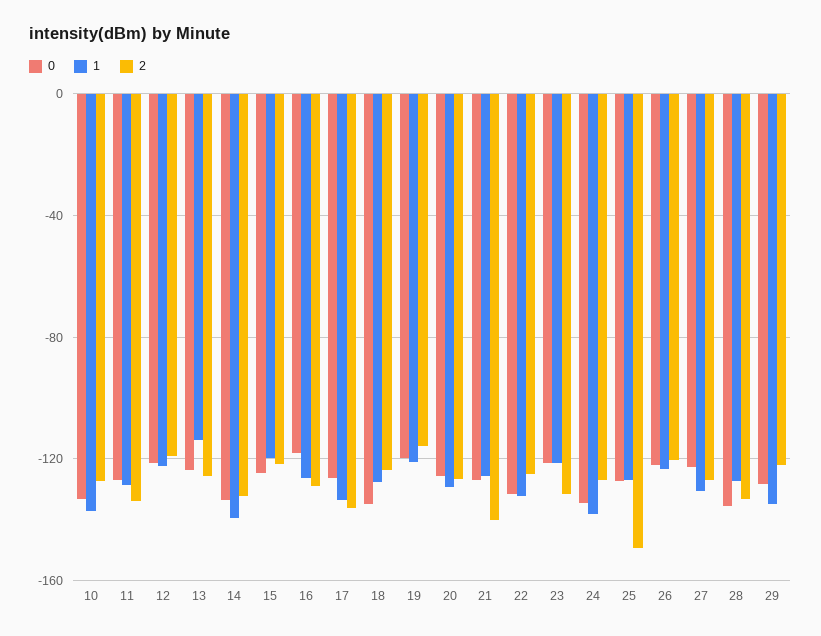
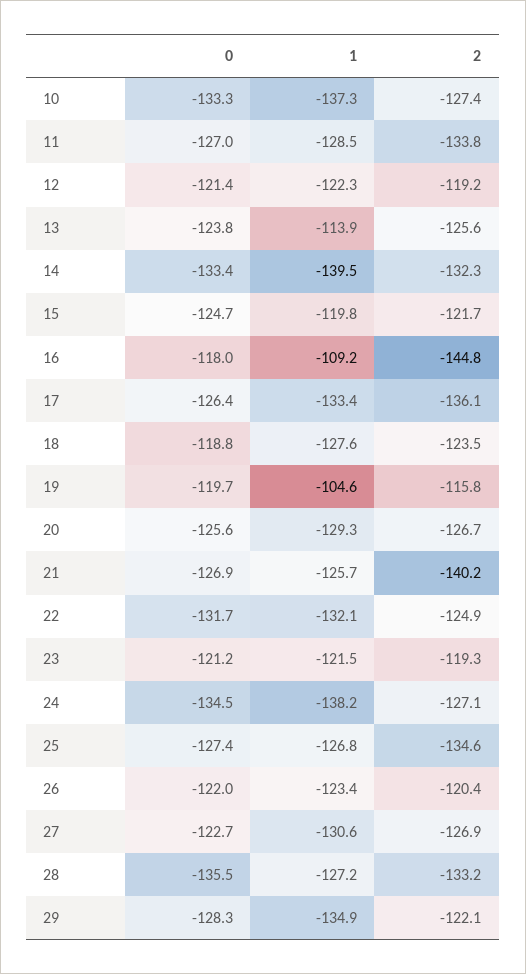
1, 16: -125 -> -109.2
2, 16: -130 -> -144.8
0, 18: -135 -> -118.8
1, 19: -120 -> -104.6
2, 23: -130 -> -119.3
2, 25: -150 -> -134.6

